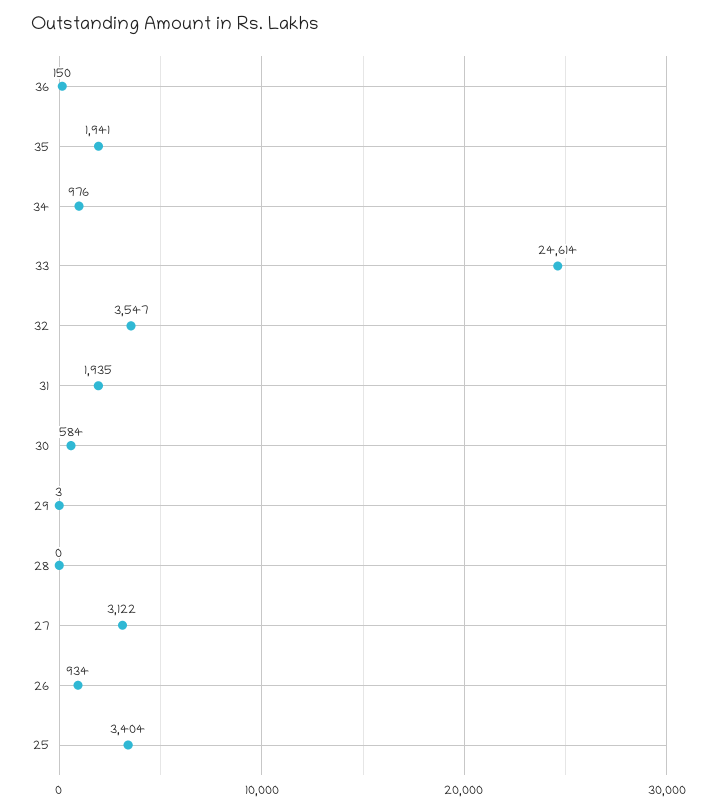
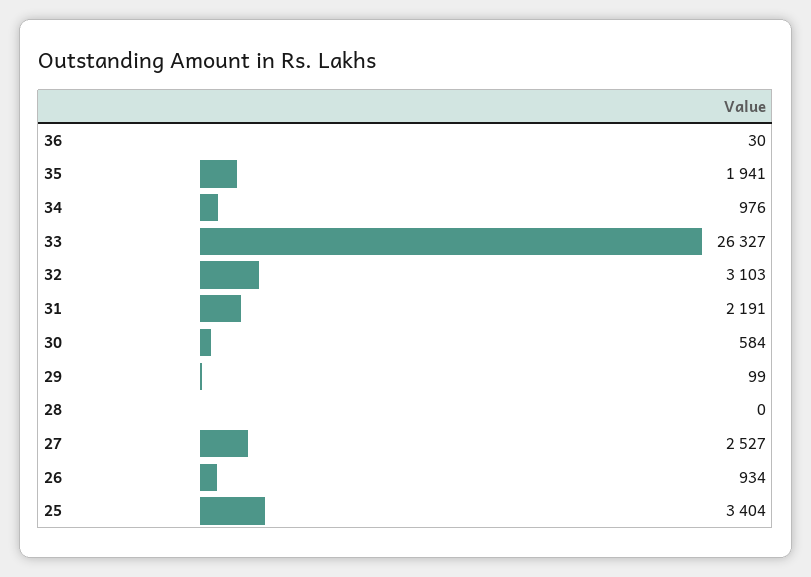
36: 150 -> 30
33: 24614 -> 26327
32: 3547 -> 3103
31: 1935 -> 2191
29: 3 -> 99
27: 3122 -> 2527

